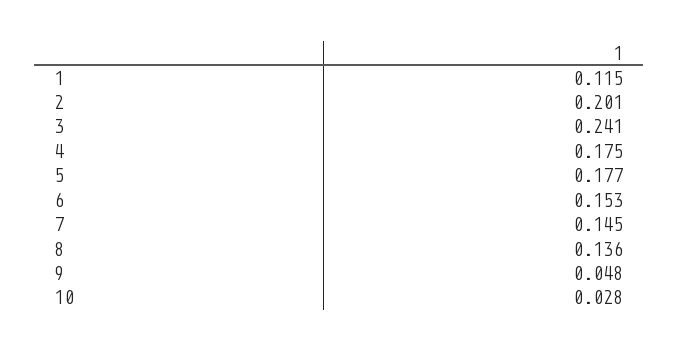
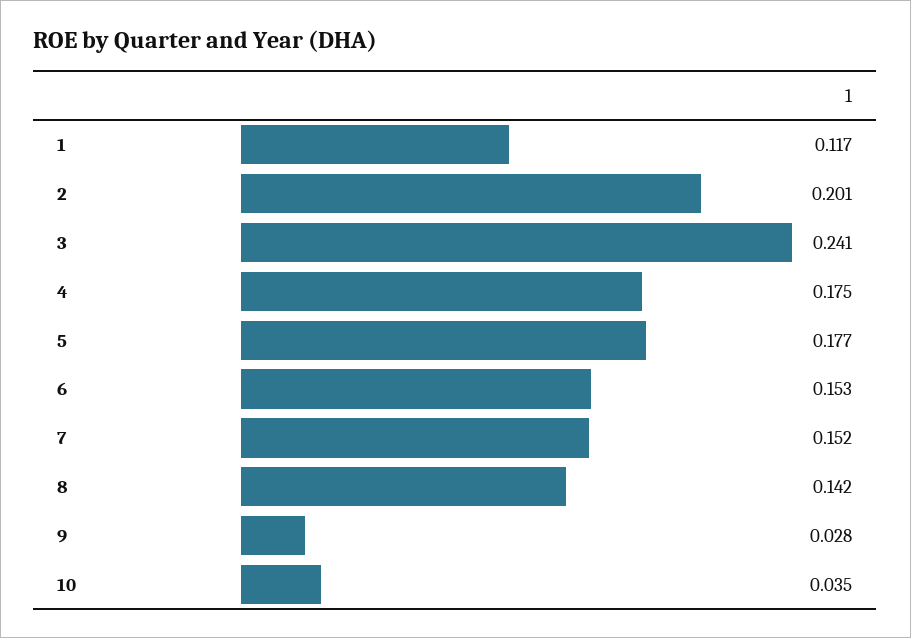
1: 0.115 -> 0.117
7: 0.145 -> 0.152
8: 0.136 -> 0.142
9: 0.048 -> 0.028
10: 0.028 -> 0.035

